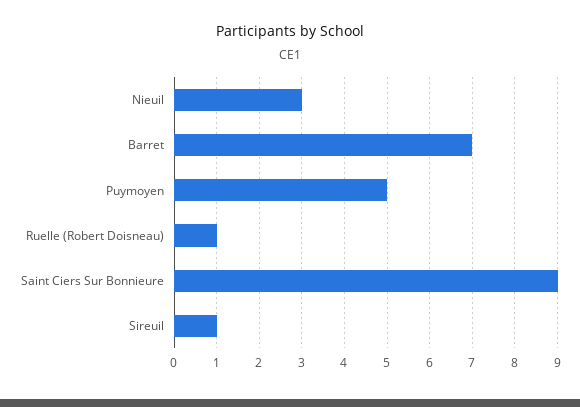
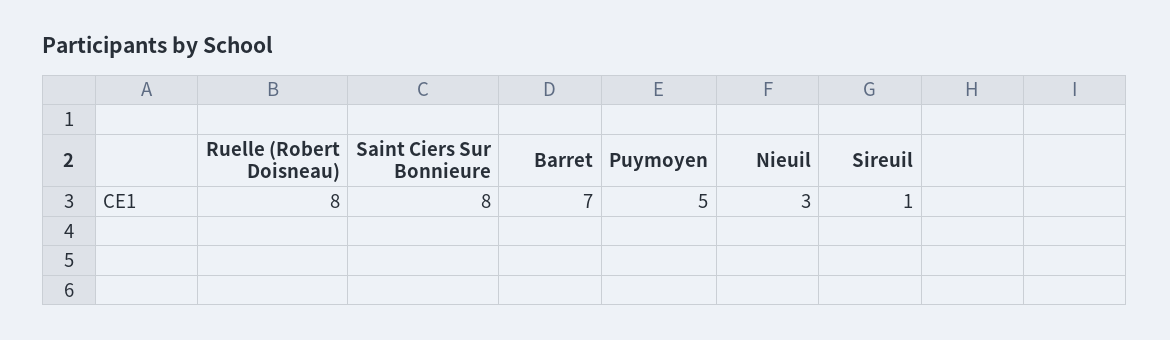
Ruelle (Robert Doisneau): 1 -> 8
Saint Ciers Sur Bonnieure: 9 -> 8

